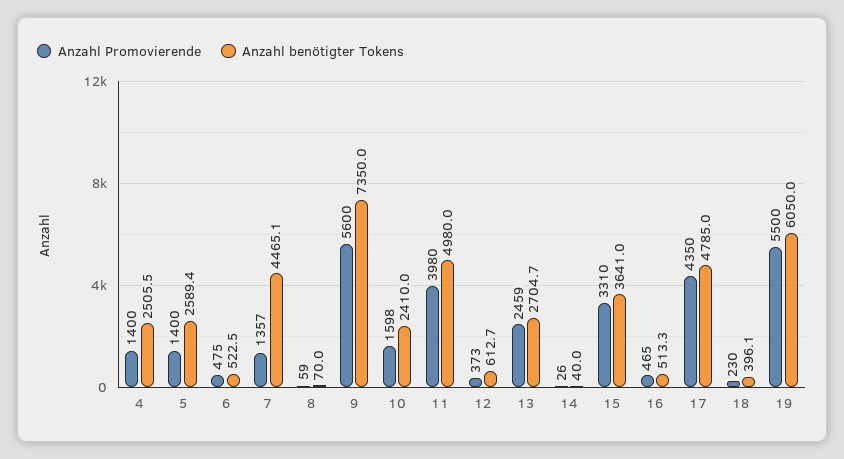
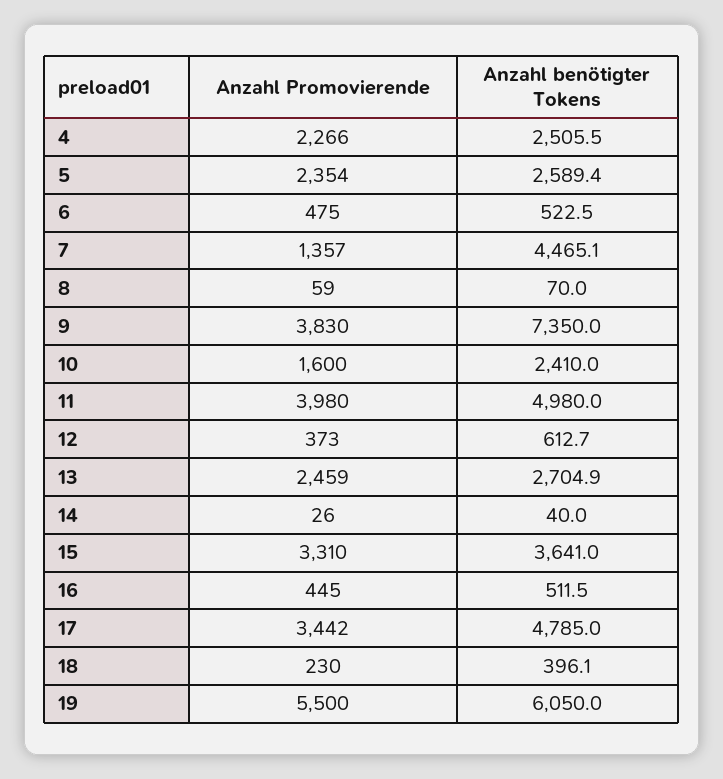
Anzahl Promovierende, 4: 1400 -> 2266
Anzahl Promovierende, 5: 1400 -> 2354
Anzahl Promovierende, 9: 5600 -> 3830
Anzahl Promovierende, 10: 1598 -> 1600
Anzahl benötigter Tokens, 13: 2704.7 -> 2704.9
Anzahl Promovierende, 16: 465 -> 445
Anzahl benötigter Tokens, 16: 513.3 -> 511.5
Anzahl Promovierende, 17: 4350 -> 3442

